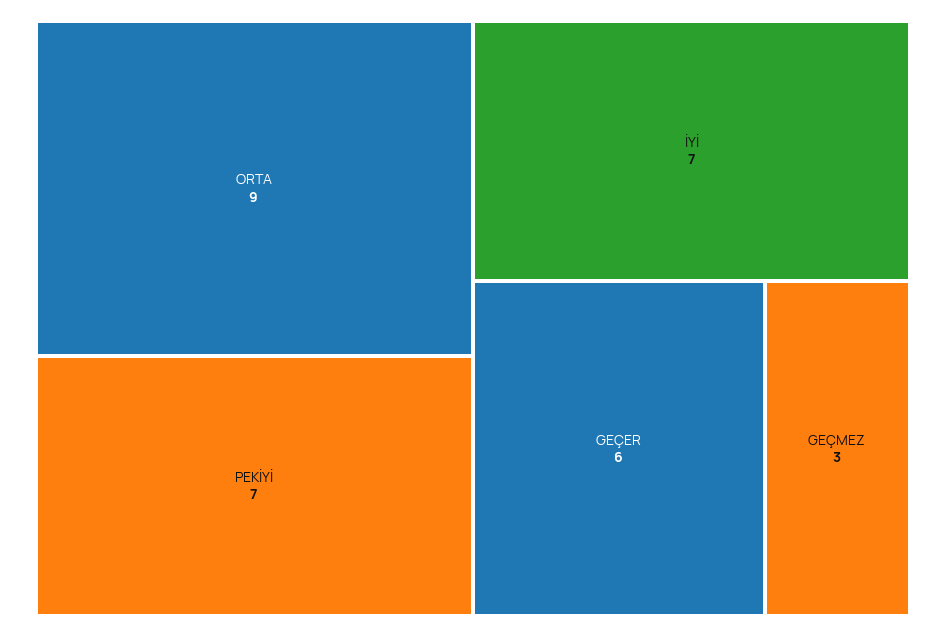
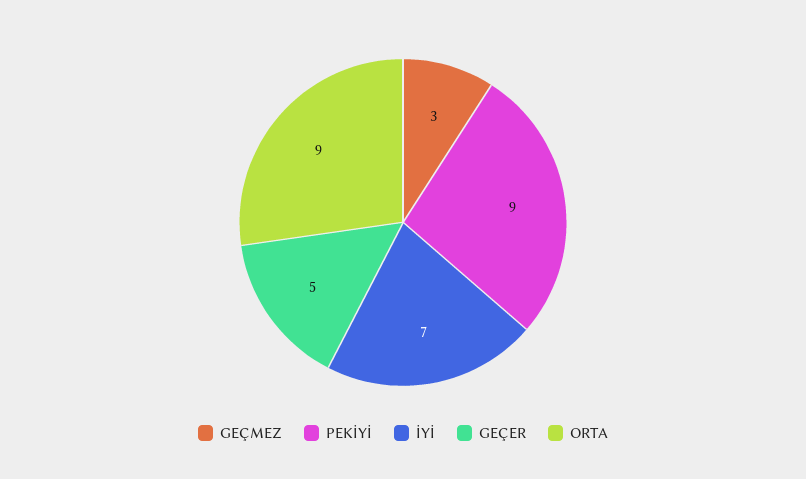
PEKİYİ: 7 -> 9
GEÇER: 6 -> 5

